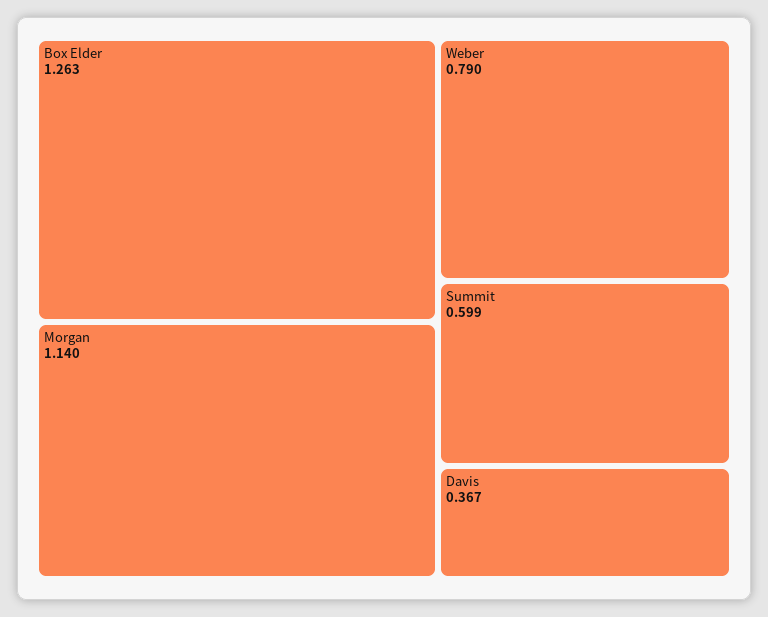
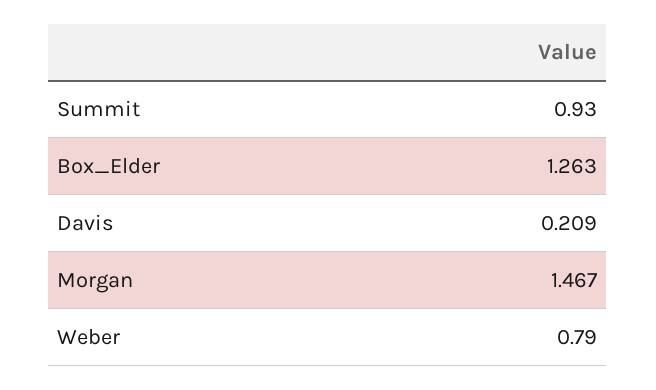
Morgan: 1.14 -> 1.467
Summit: 0.599 -> 0.93
Davis: 0.367 -> 0.209

